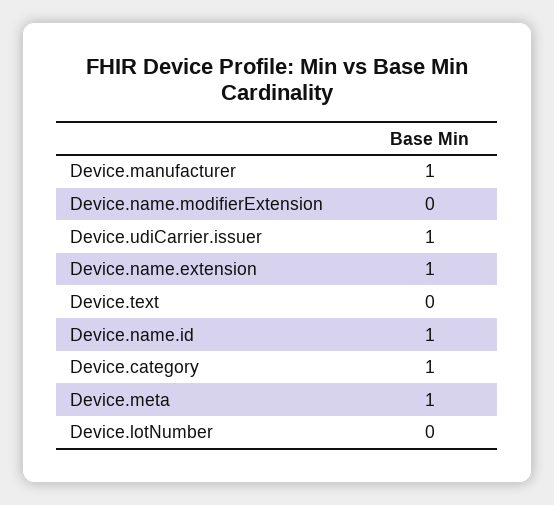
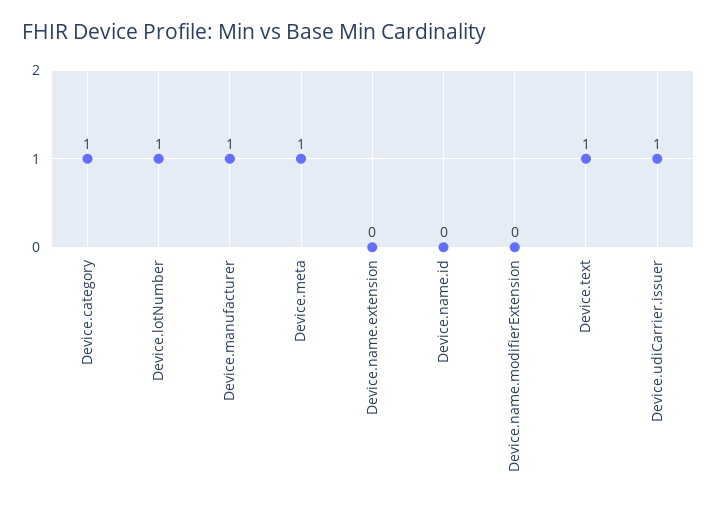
Device.name.extension: 1 -> 0
Device.text: 0 -> 1
Device.name.id: 1 -> 0
Device.lotNumber: 0 -> 1

